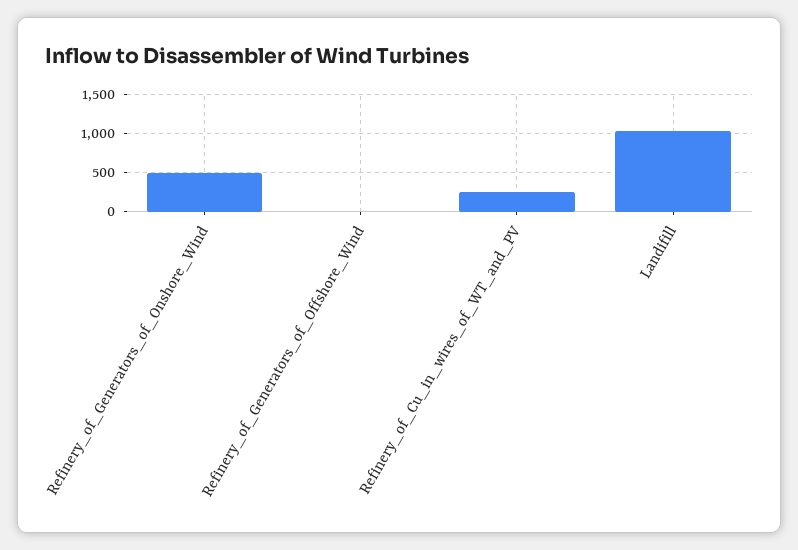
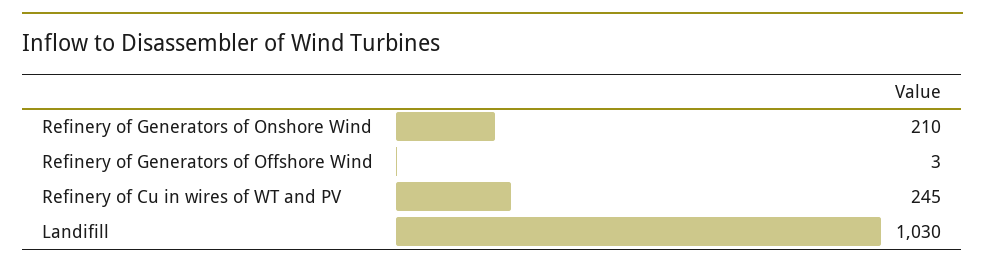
Refinery_of_Generators_of_Onshore_Wind: 500 -> 210

